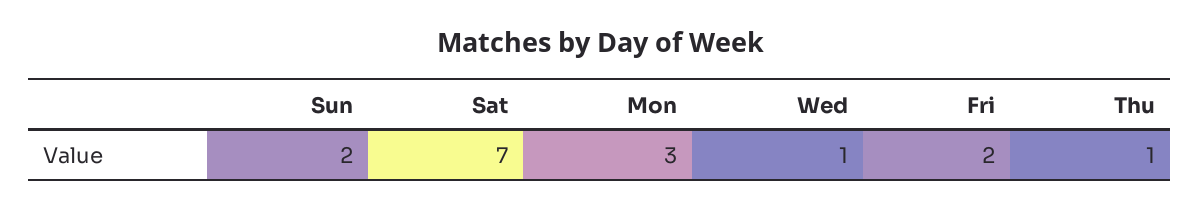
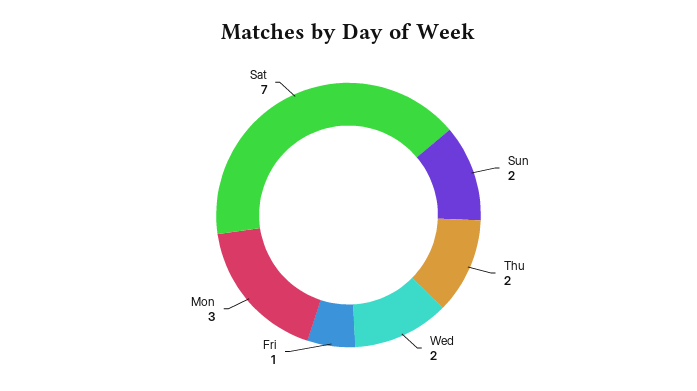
Wed: 1 -> 2
Fri: 2 -> 1
Thu: 1 -> 2

